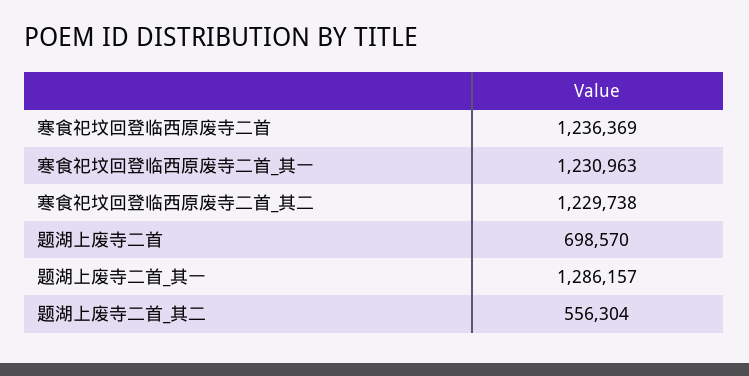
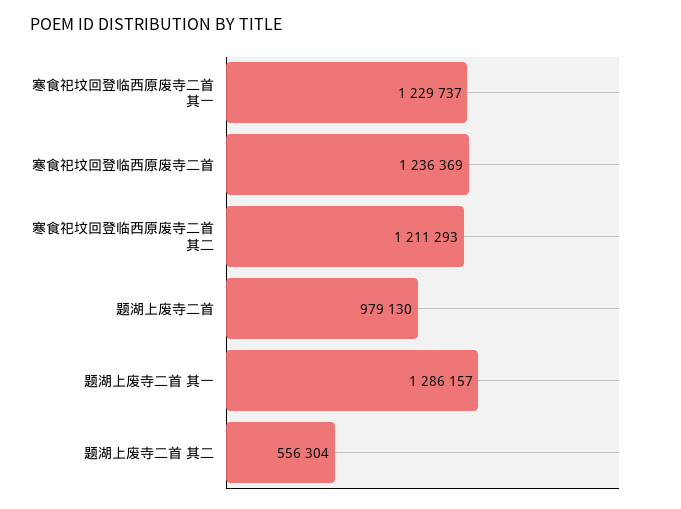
寒食祀坟回登临西原废寺二首_其一: 1230963 -> 1229737
寒食祀坟回登临西原废寺二首_其二: 1229738 -> 1211293
题湖上废寺二首: 698570 -> 979130

